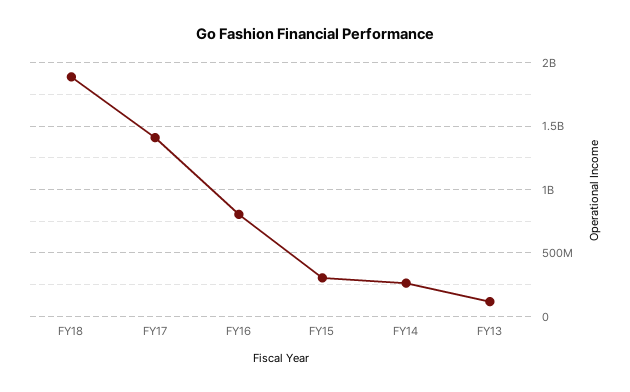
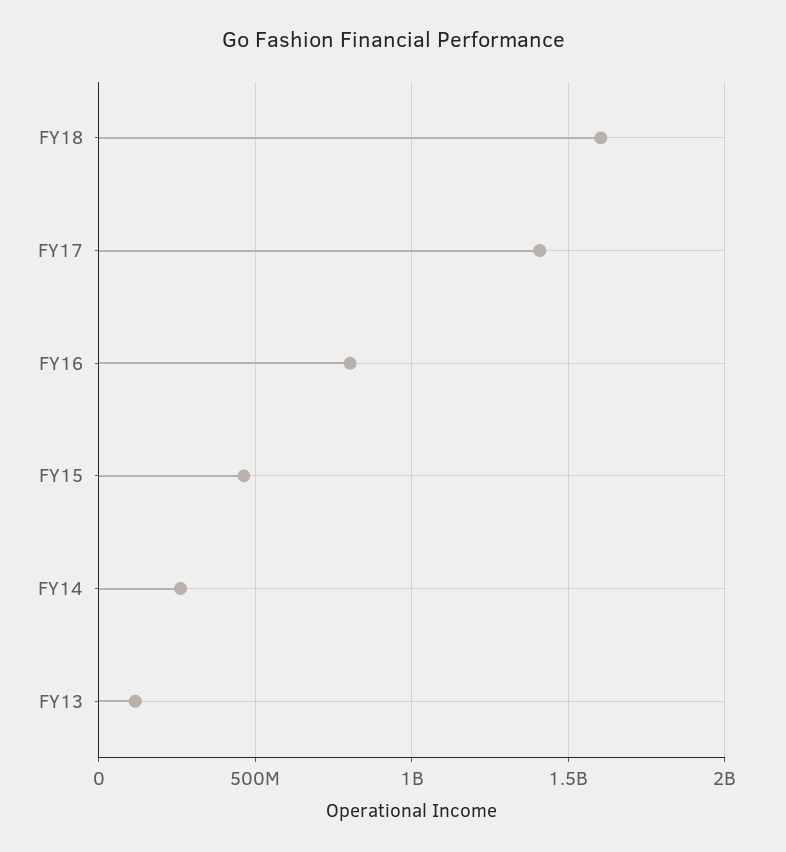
FY18: 1900000000 -> 1600000000
FY15: 300000000 -> 450000000

